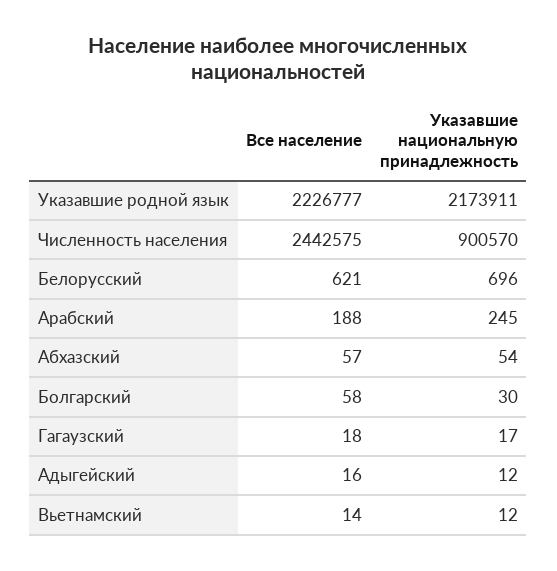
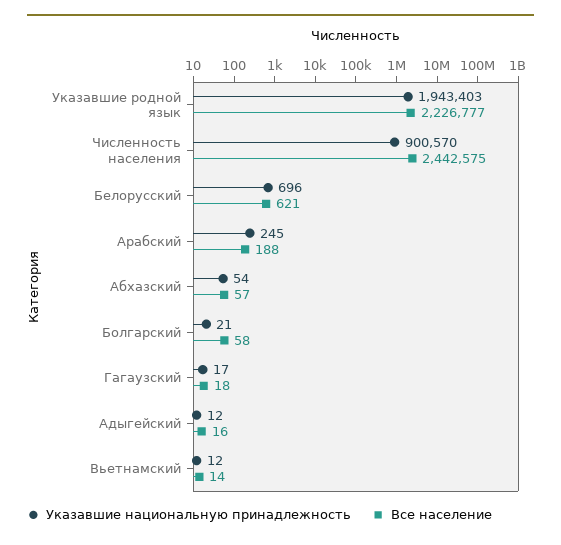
Указавшие национальную принадлежность, Указавшие родной язык: 2173911 -> 1943403
Указавшие национальную принадлежность, Болгарский: 30 -> 21

